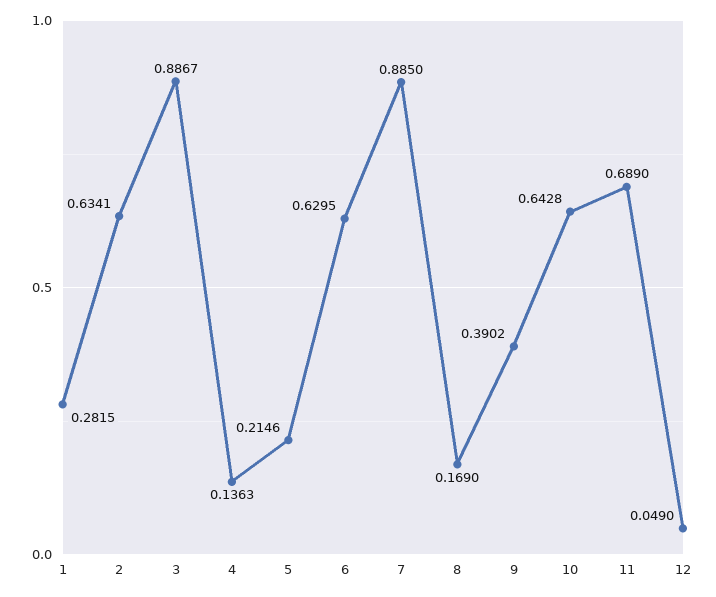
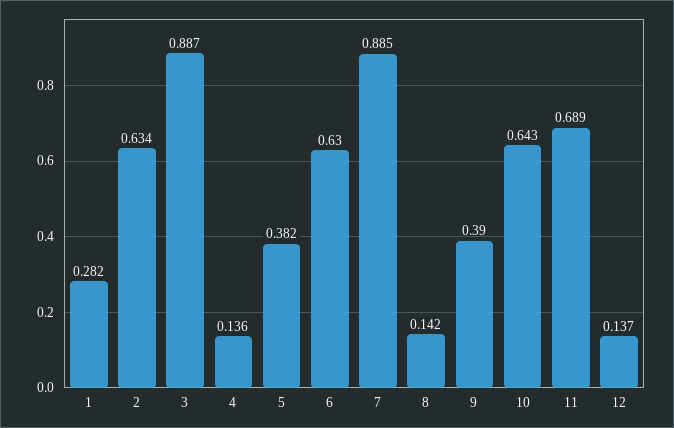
5: 0.2146 -> 0.382
8: 0.169 -> 0.142
12: 0.049 -> 0.137

